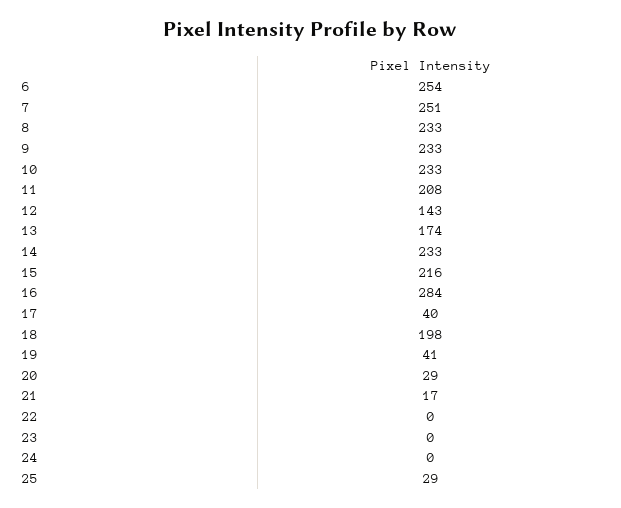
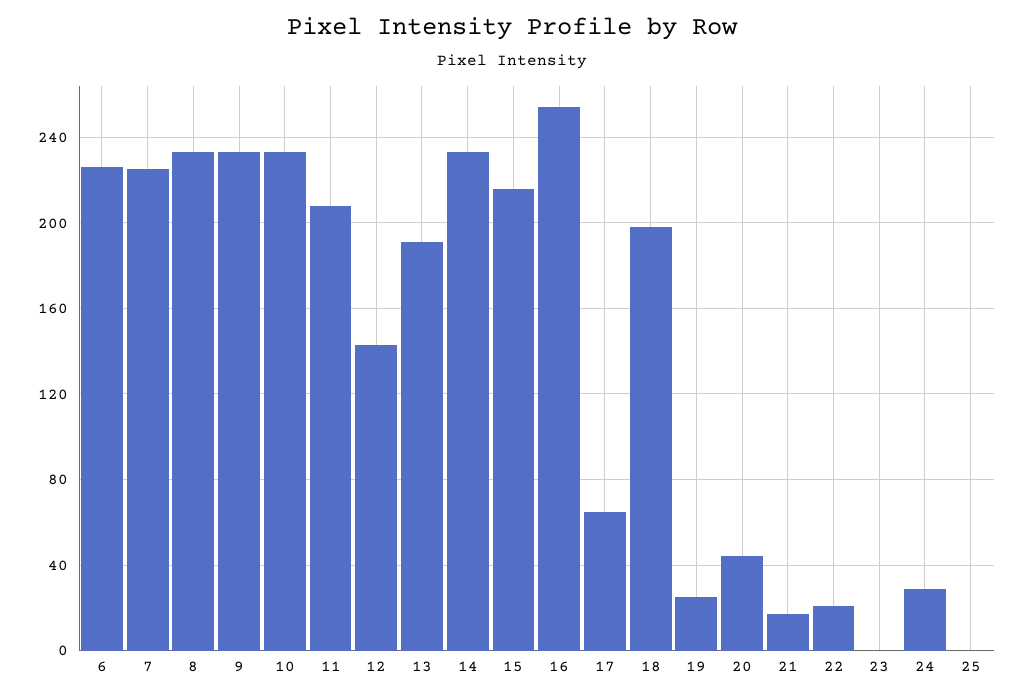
6: 254 -> 225
7: 251 -> 225
13: 174 -> 190
16: 284 -> 255
17: 40 -> 65
19: 41 -> 25
20: 29 -> 45
22: 0 -> 20
24: 0 -> 30
25: 29 -> 0

